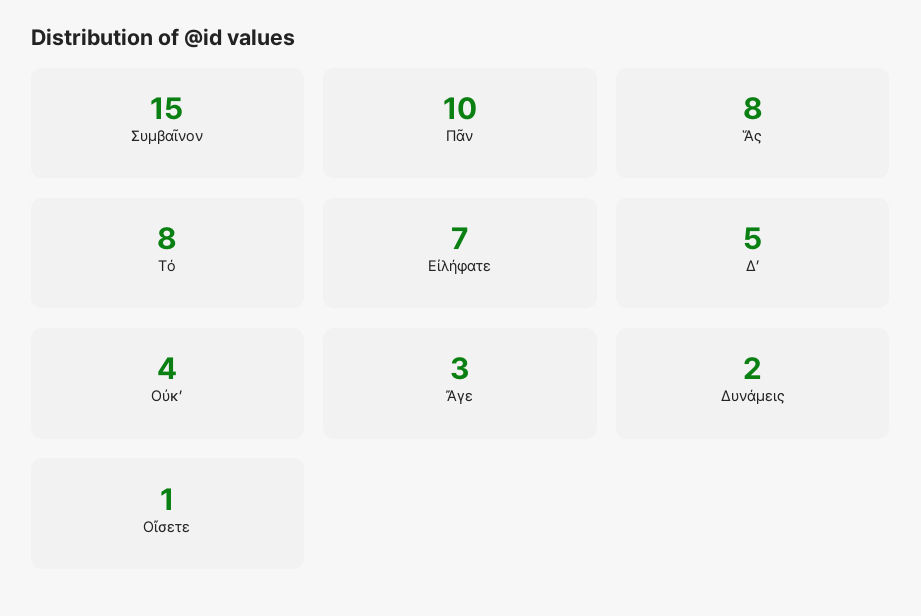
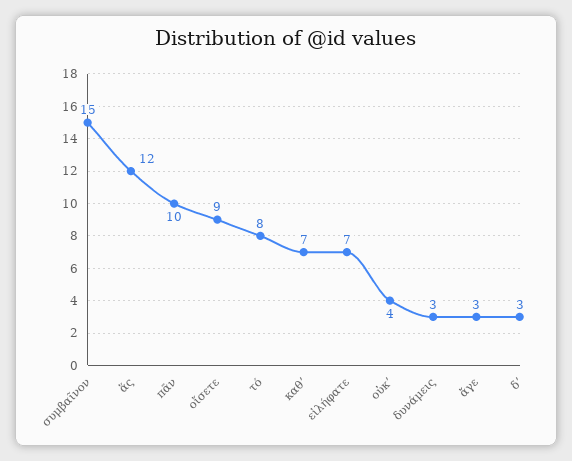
Ἅς: 8 -> 12
Δʼ: 5 -> 3
Δυνάμεις: 2 -> 3
Οἴσετε: 1 -> 9
καθʼ: none -> 7

